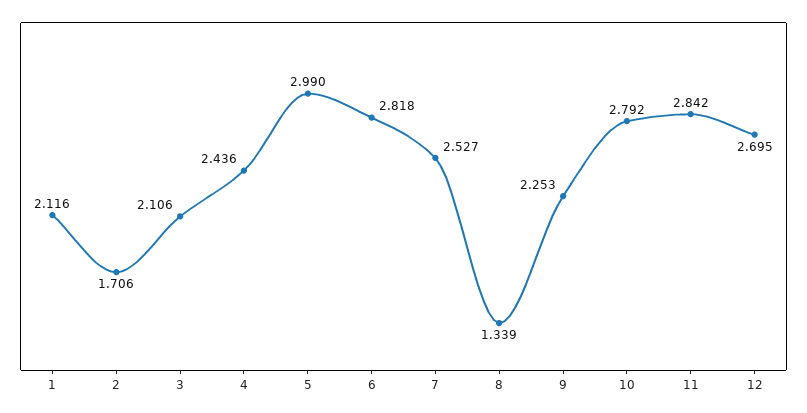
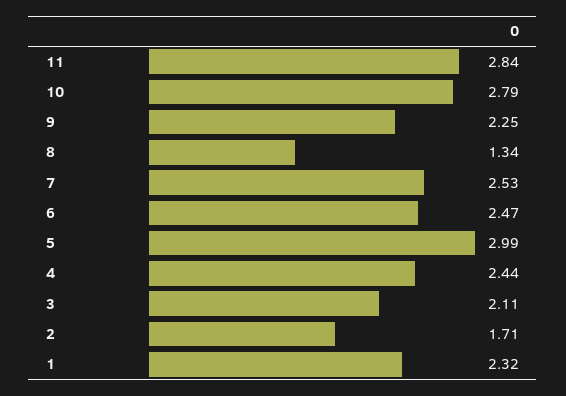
1: 2.116 -> 2.32
6: 2.818 -> 2.47
12: 2.695 -> none

